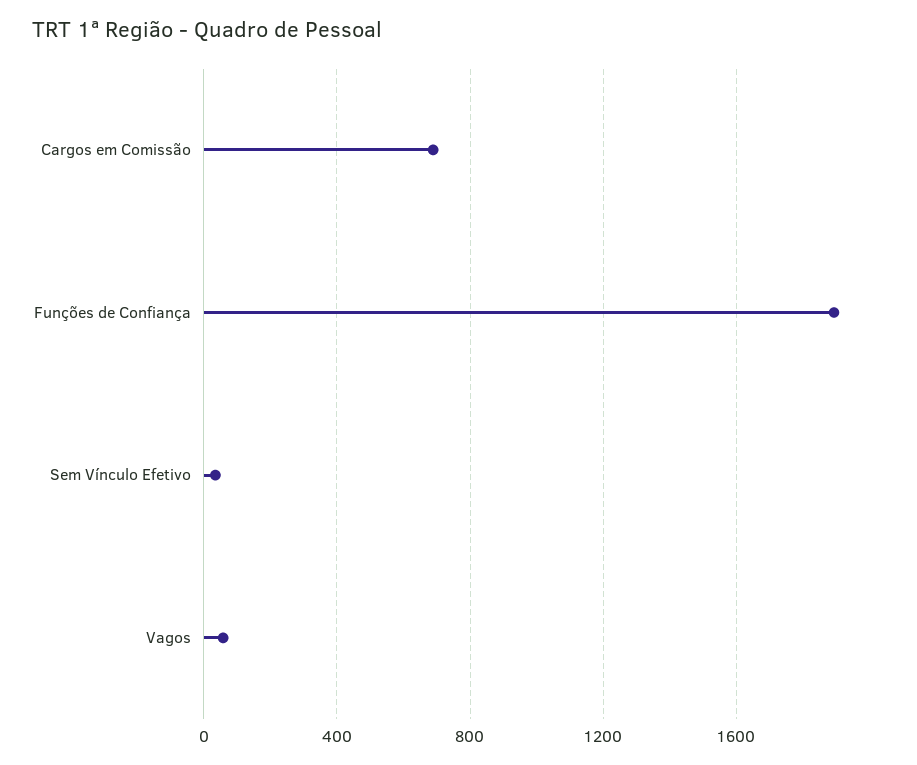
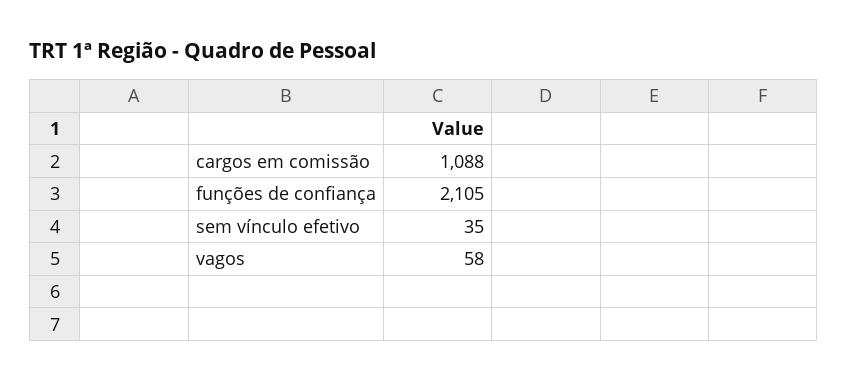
Cargos em Comissão: 700 -> 1088
Funções de Confiança: 1900 -> 2105

